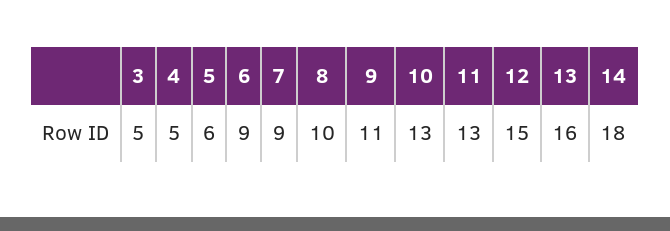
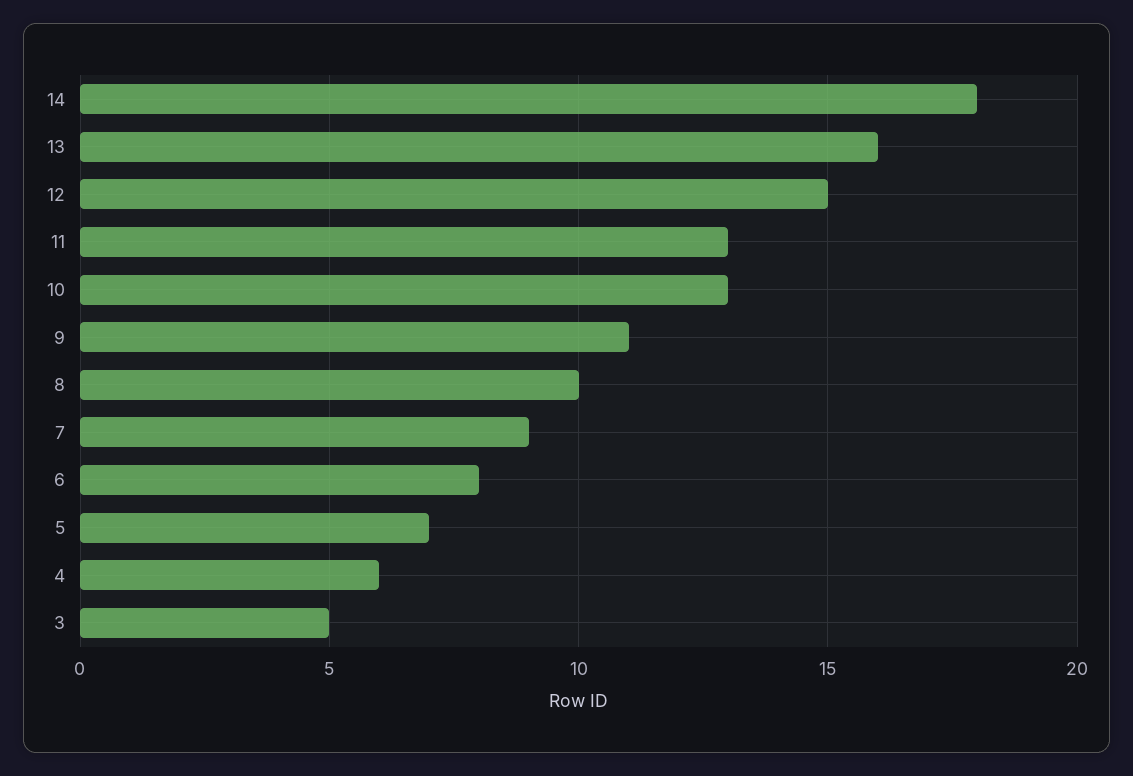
4: 5 -> 6
5: 6 -> 7
6: 9 -> 8

